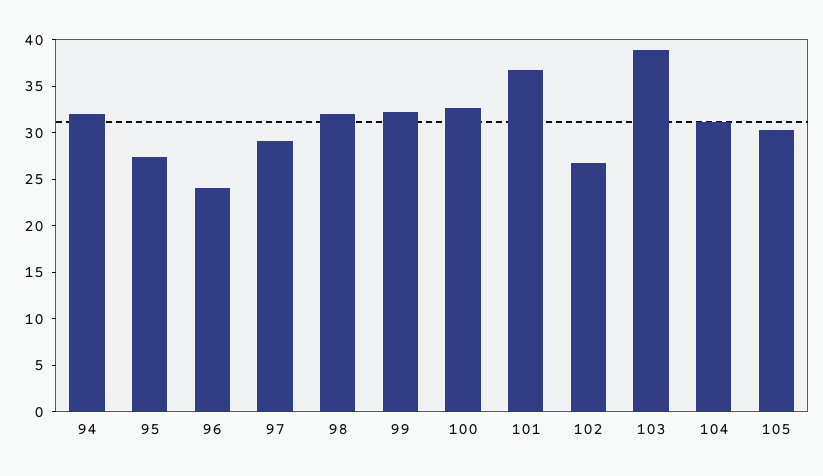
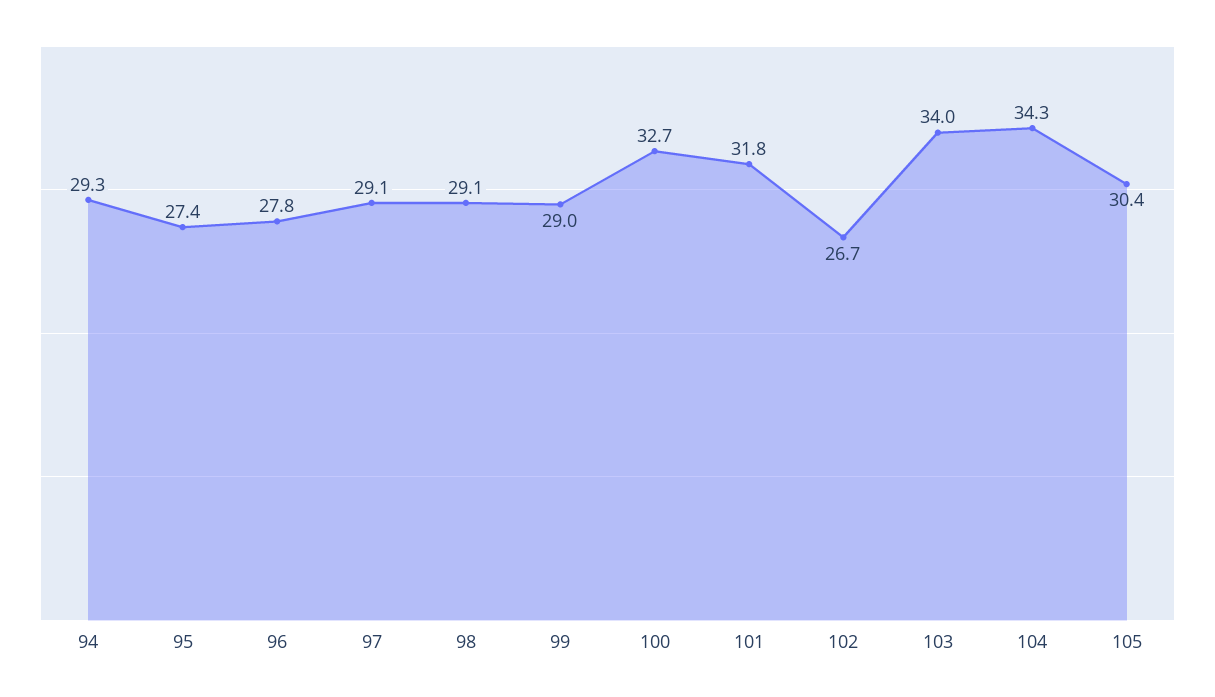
94: 32 -> 29.3
96: 24 -> 27.8
98: 32 -> 29.1
99: 32 -> 29
101: 37 -> 31.8
103: 39 -> 34
104: 31 -> 34.3

